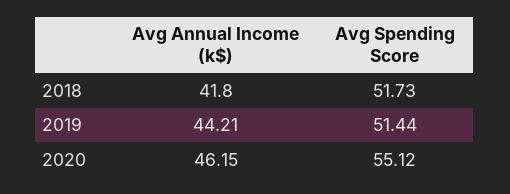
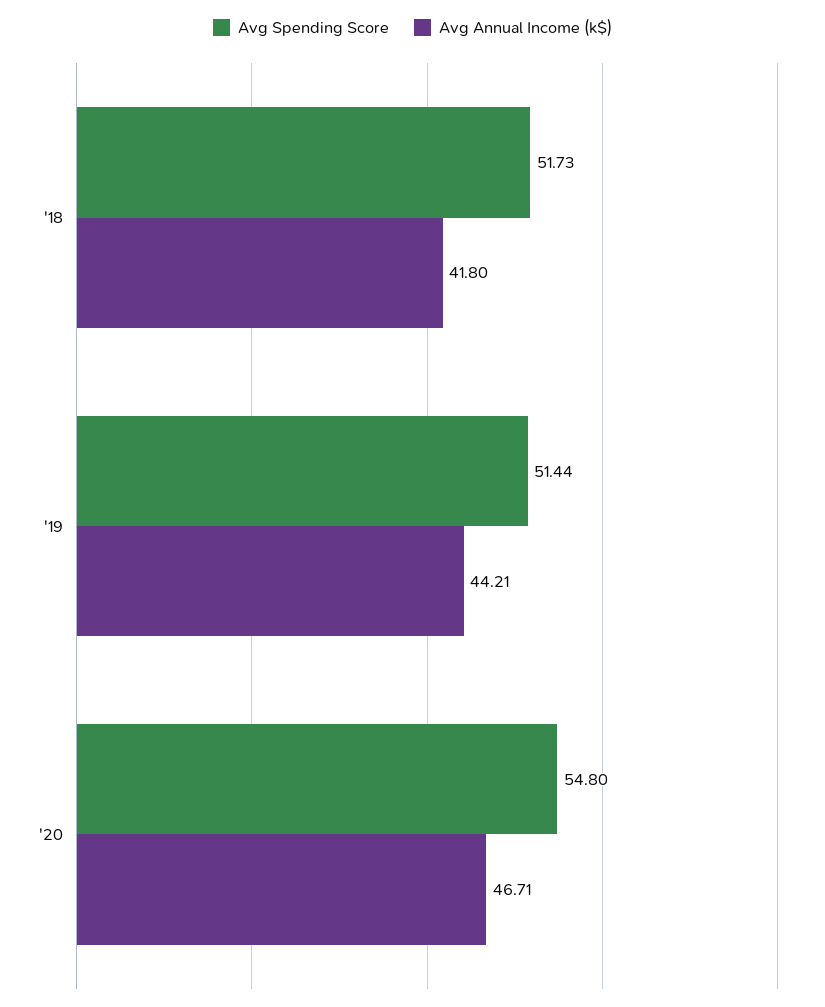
Avg Annual Income (k$), 2020: 46.15 -> 46.71
Avg Spending Score, 2020: 55.12 -> 54.8

